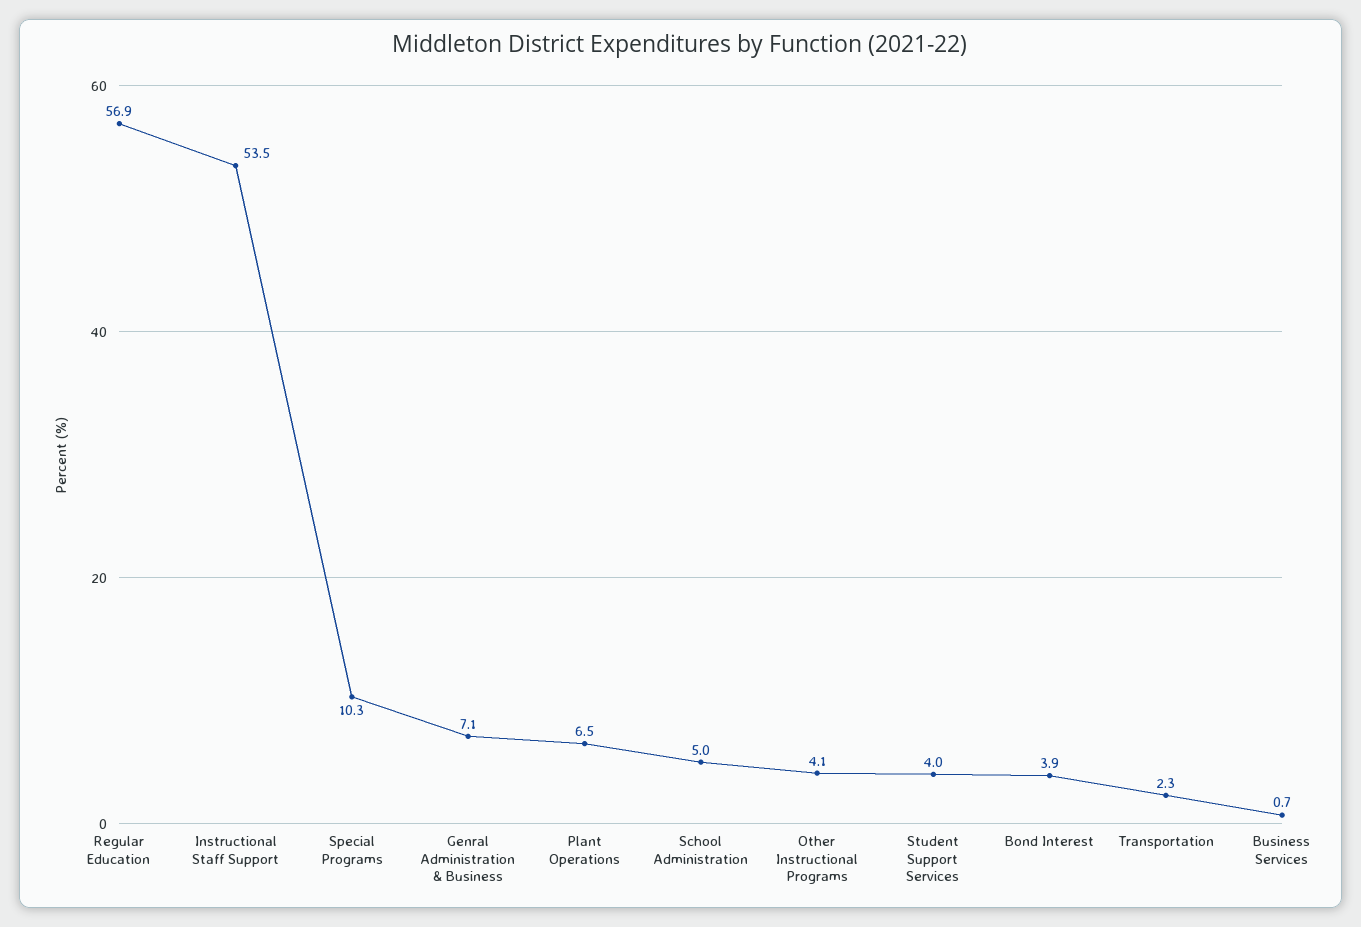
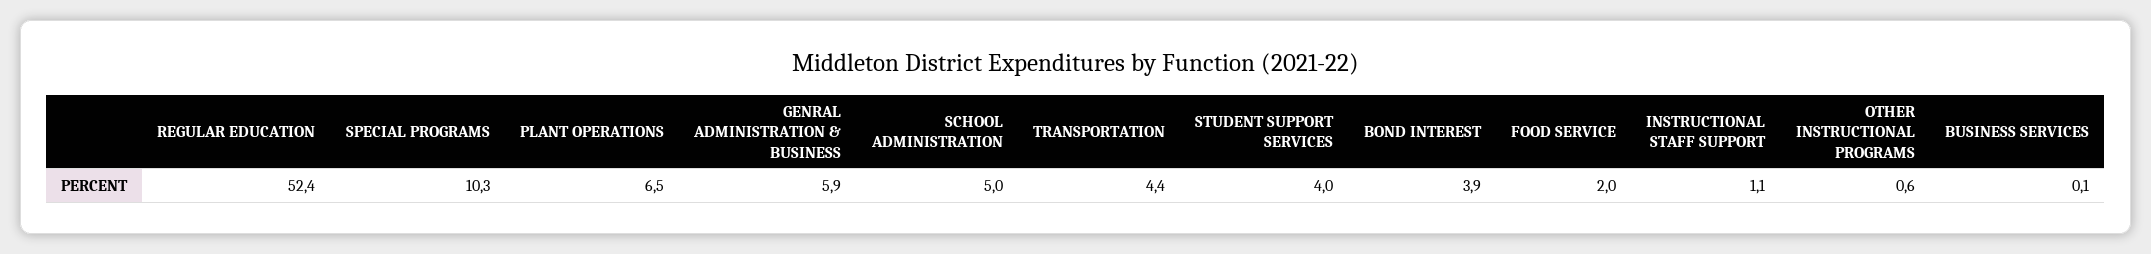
Regular Education: 56.9 -> 52.4
Instructional Staff Support: 53.5 -> 1.1
Genral Administration & Business: 7.1 -> 5.9
Other Instructional Programs: 4.1 -> 0.6
Transportation: 2.3 -> 4.4
Business Services: 0.7 -> 0.1
FOOD SERVICE: none -> 2

